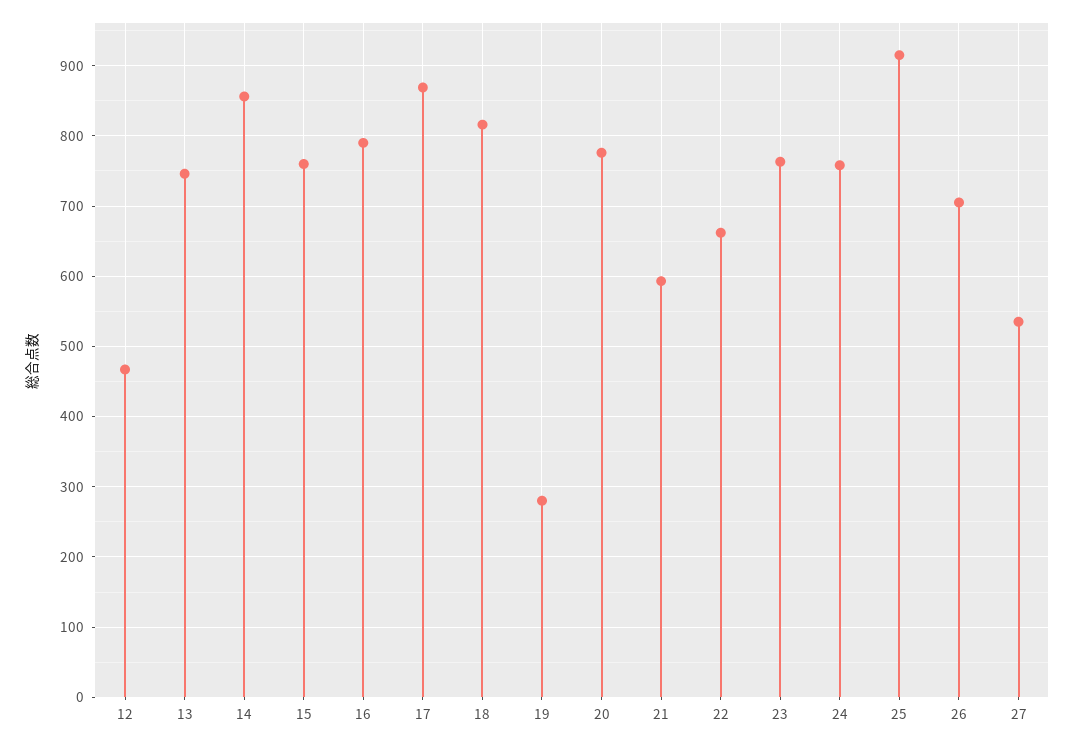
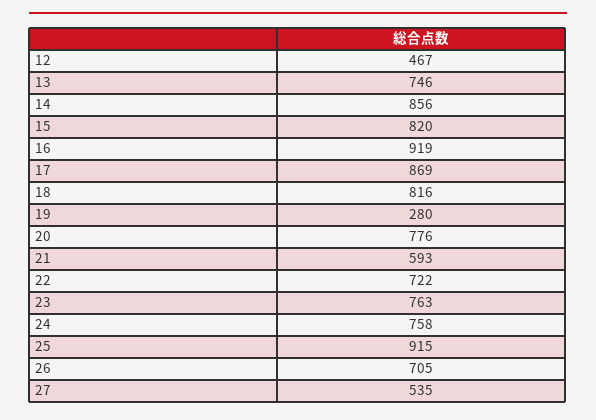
15: 760 -> 820
16: 790 -> 919
22: 660 -> 722

